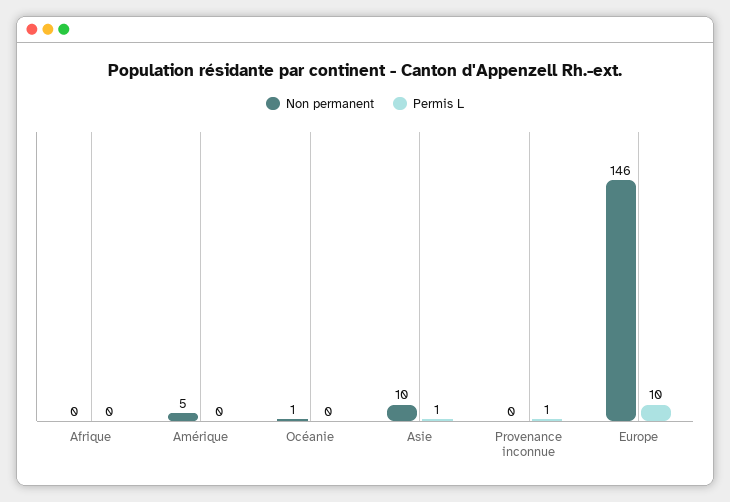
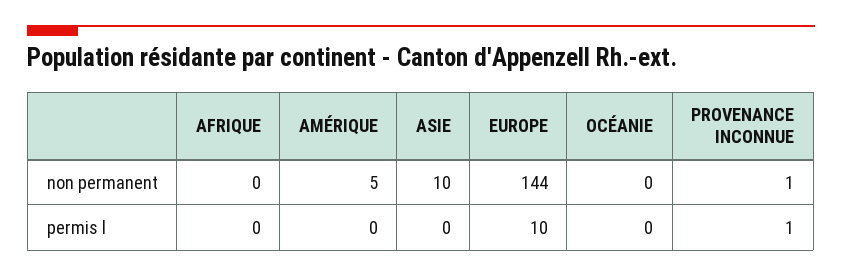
Non permanent, Océanie: 1 -> 0
Permis L, Asie: 1 -> 0
Non permanent, Provenance inconnue: 0 -> 1
Non permanent, Europe: 146 -> 144

